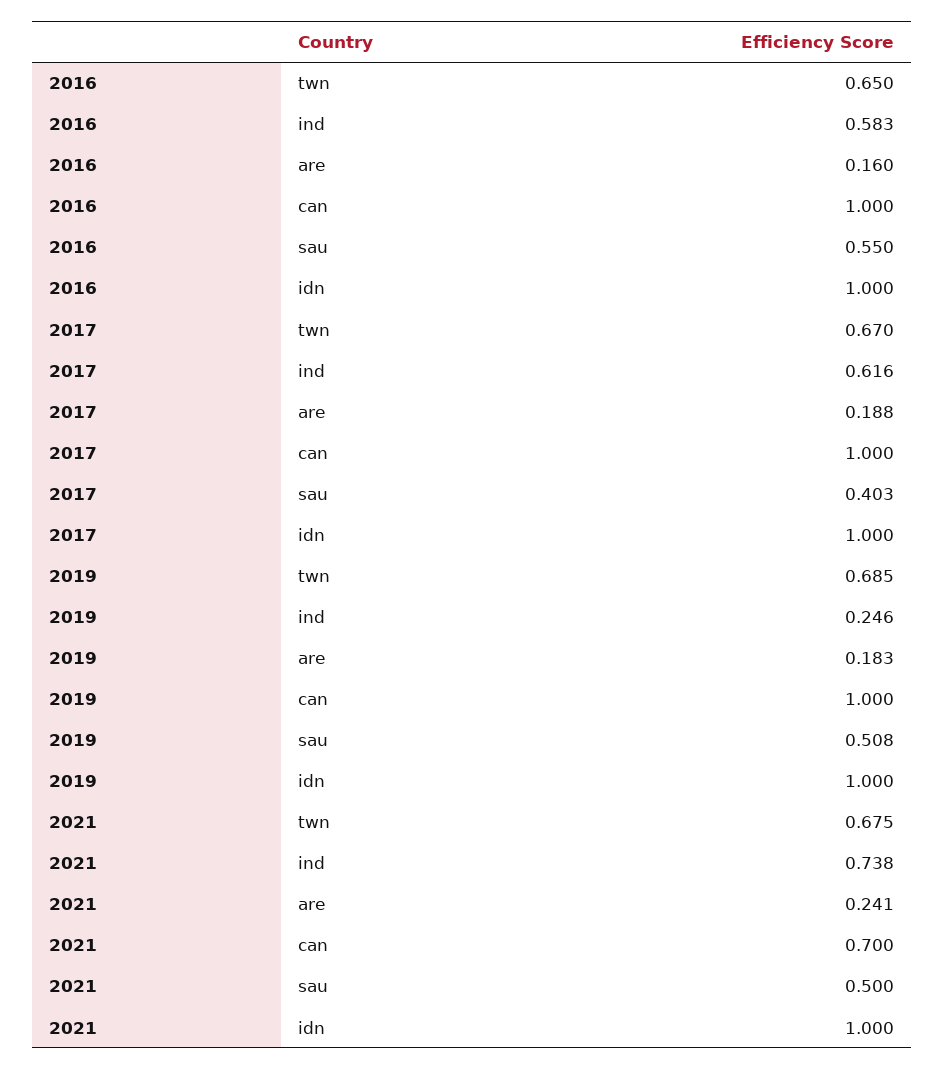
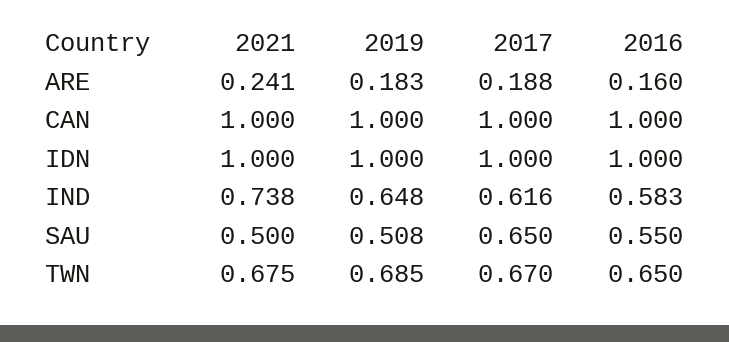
2017, sau: 0.403 -> 0.65
2019, ind: 0.246 -> 0.648
2021, can: 0.7 -> 1

